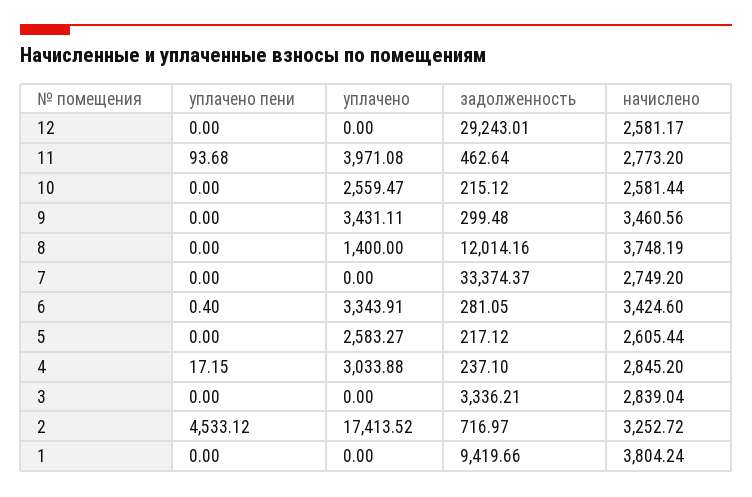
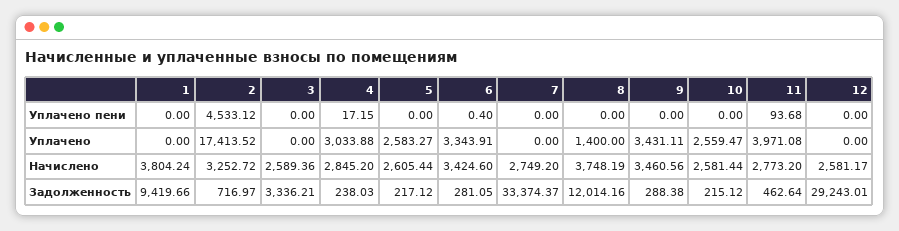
задолженность, 9: 299.48 -> 288.38
задолженность, 4: 237.1 -> 238.03
начислено, 3: 2839.04 -> 2589.36

